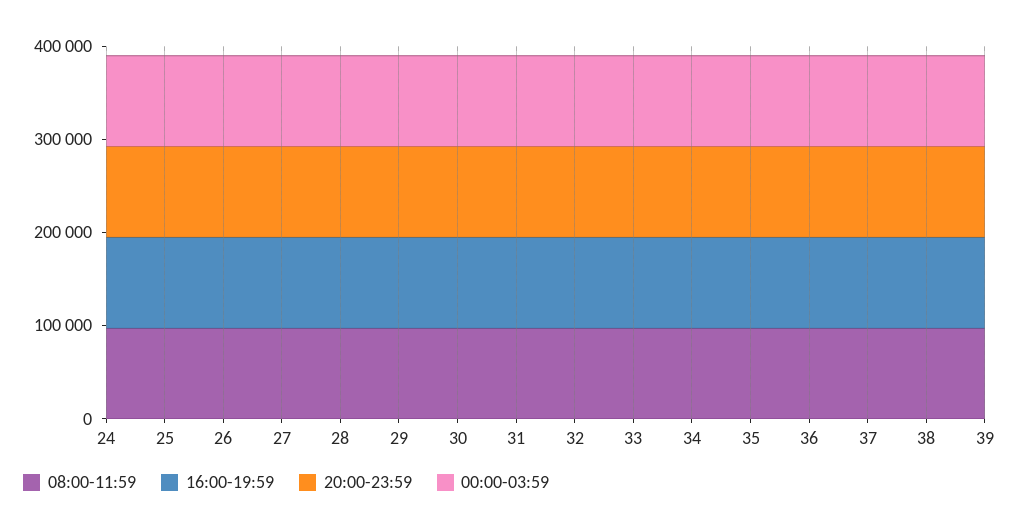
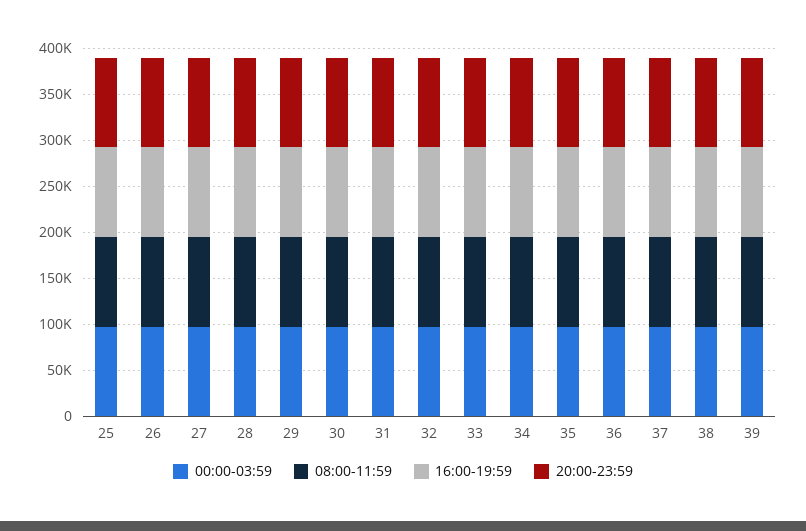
08:00-11:59, 24: 100000 -> none
16:00-19:59, 24: 100000 -> none
20:00-23:59, 24: 100000 -> none
00:00-03:59, 24: 100000 -> none

